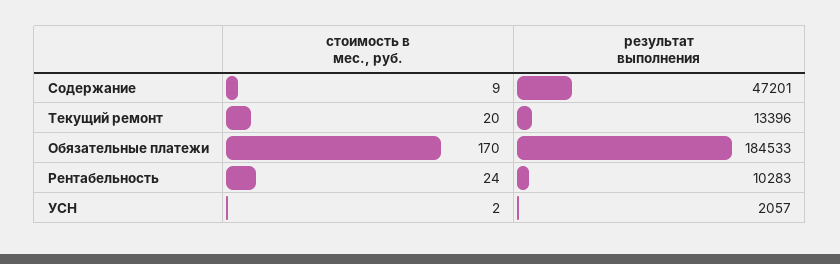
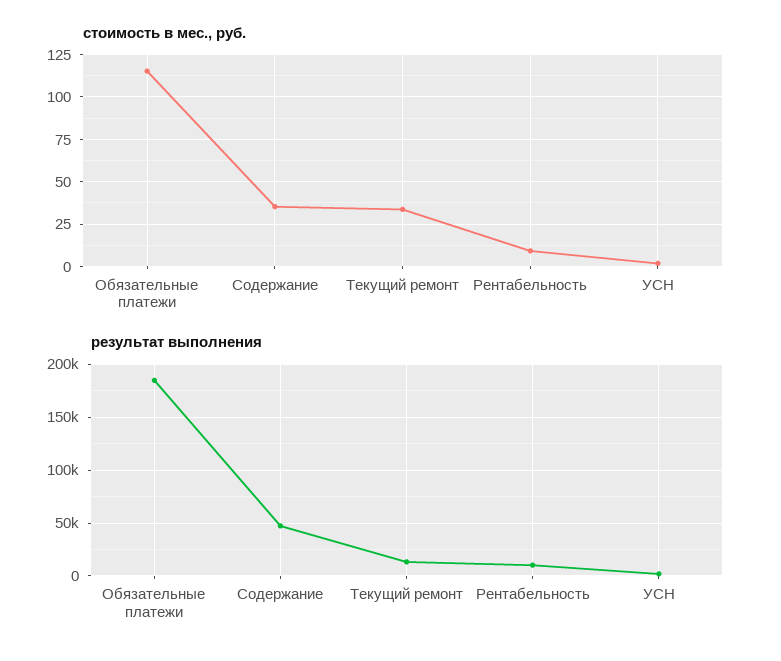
стоимость в мес., руб., Содержание: 9 -> 35
стоимость в мес., руб., Текущий ремонт: 20 -> 35
стоимость в мес., руб., Обязательные платежи: 170 -> 115
стоимость в мес., руб., Рентабельность: 24 -> 10

